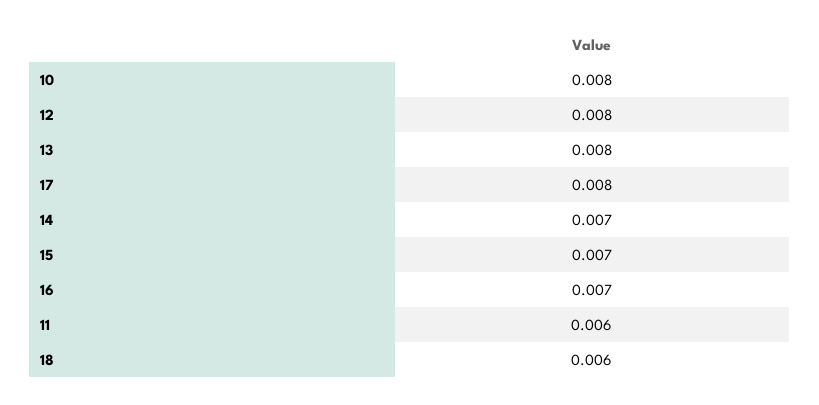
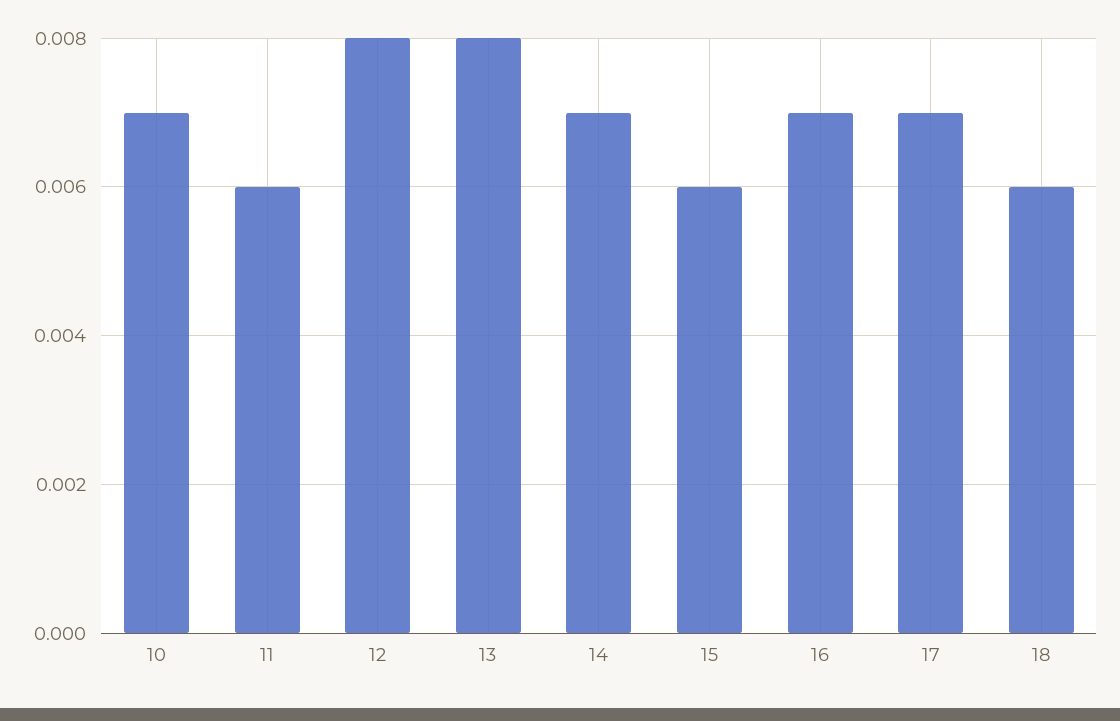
10: 0.008 -> 0.007
17: 0.008 -> 0.007
15: 0.007 -> 0.006

